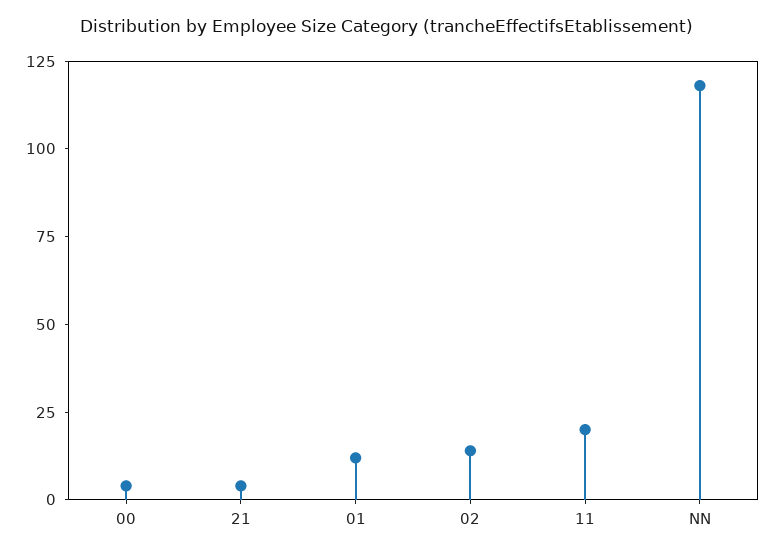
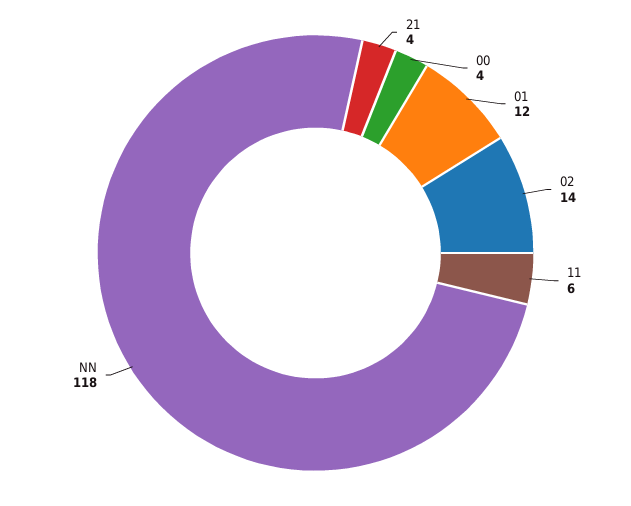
11: 20 -> 6

